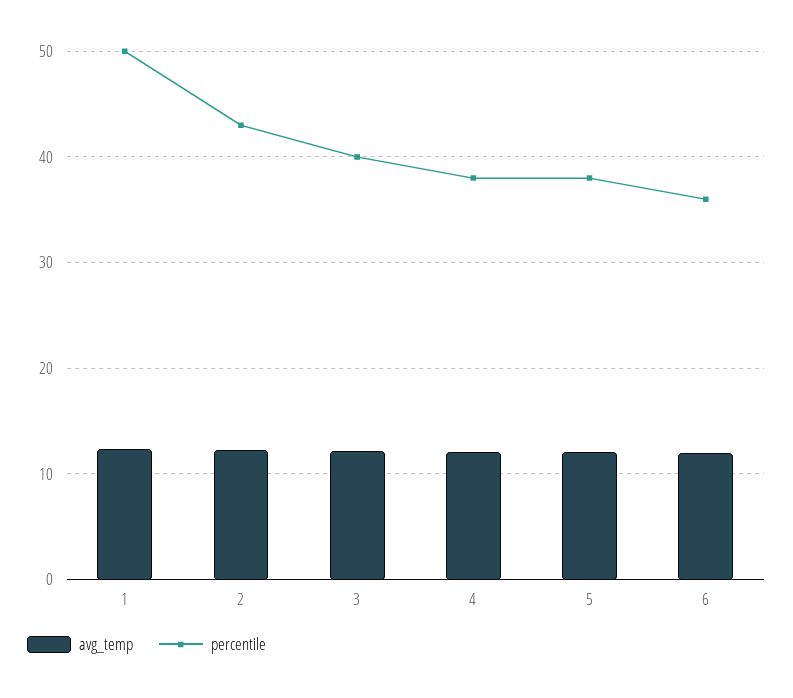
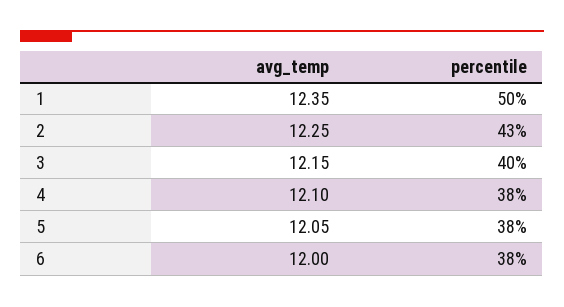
percentile, 6: 36 -> 38

